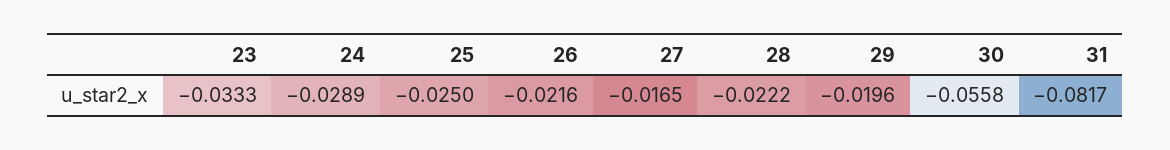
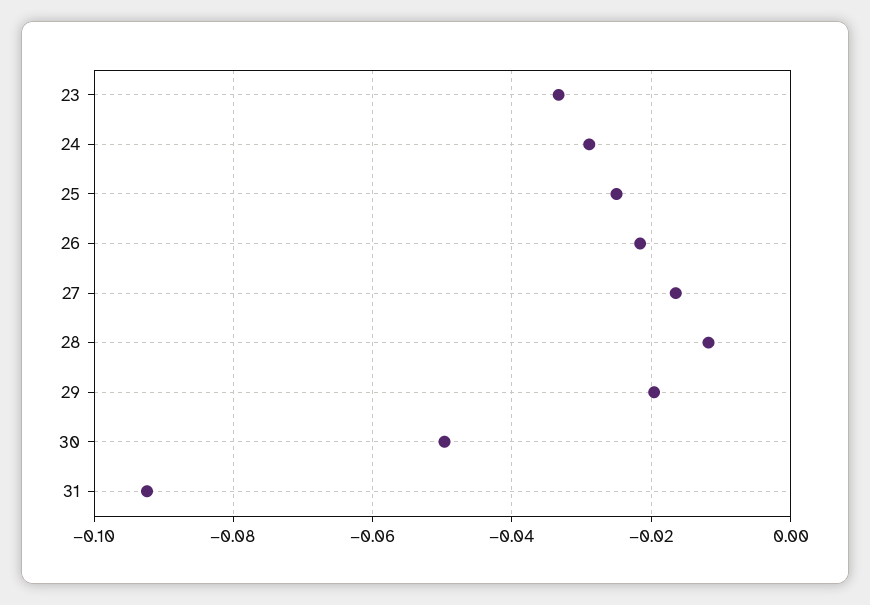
28: -0.0222 -> -0.012
30: -0.0558 -> -0.05
31: -0.0817 -> -0.092

